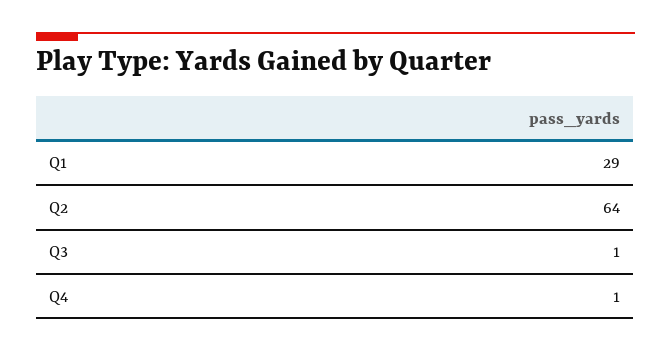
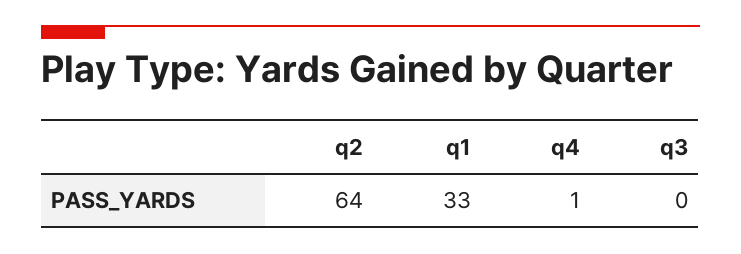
Q1: 29 -> 33
Q3: 1 -> 0

